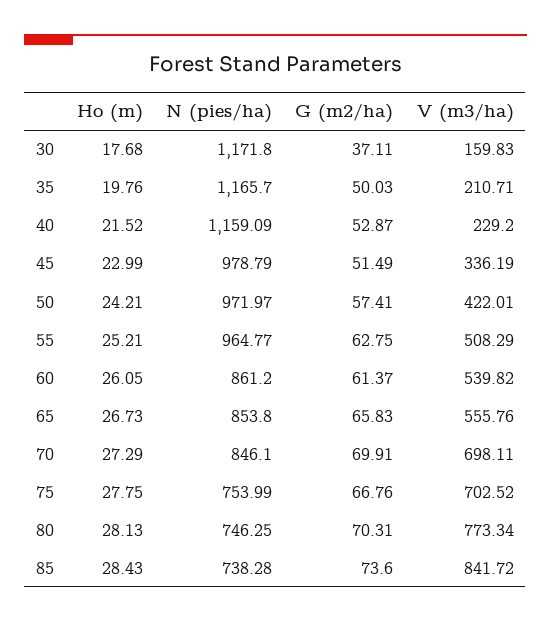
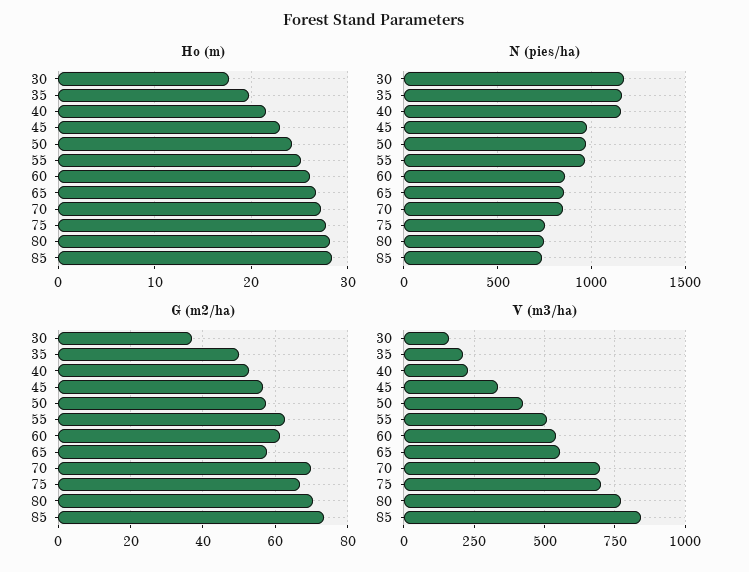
G (m2/ha), 45: 51.49 -> 56
G (m2/ha), 65: 65.83 -> 58

